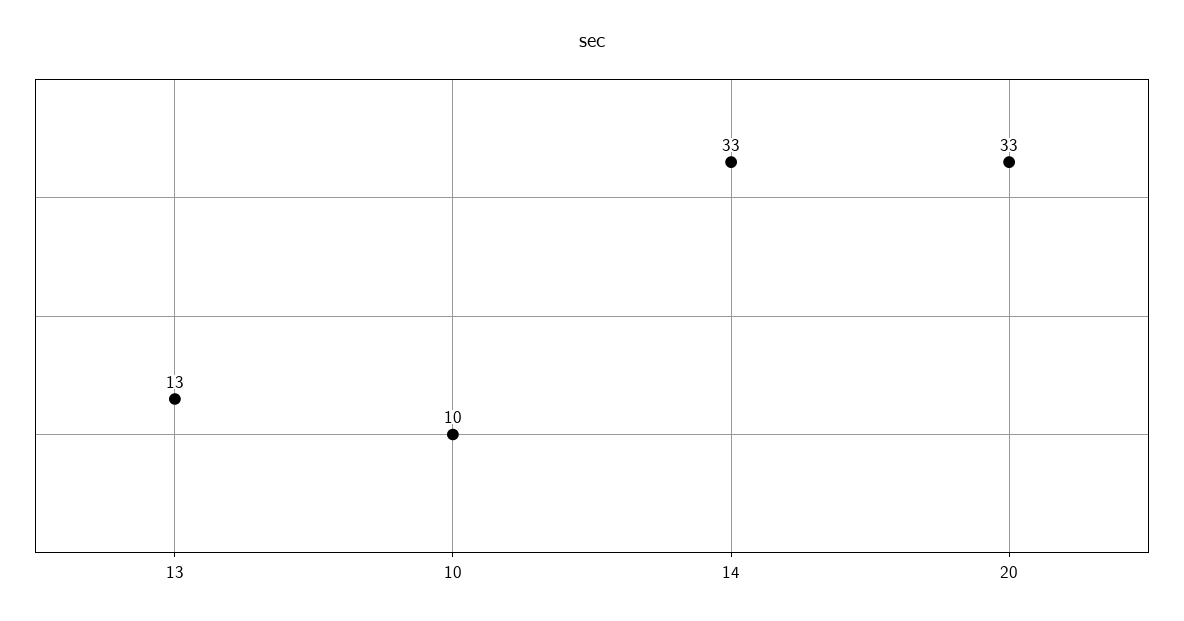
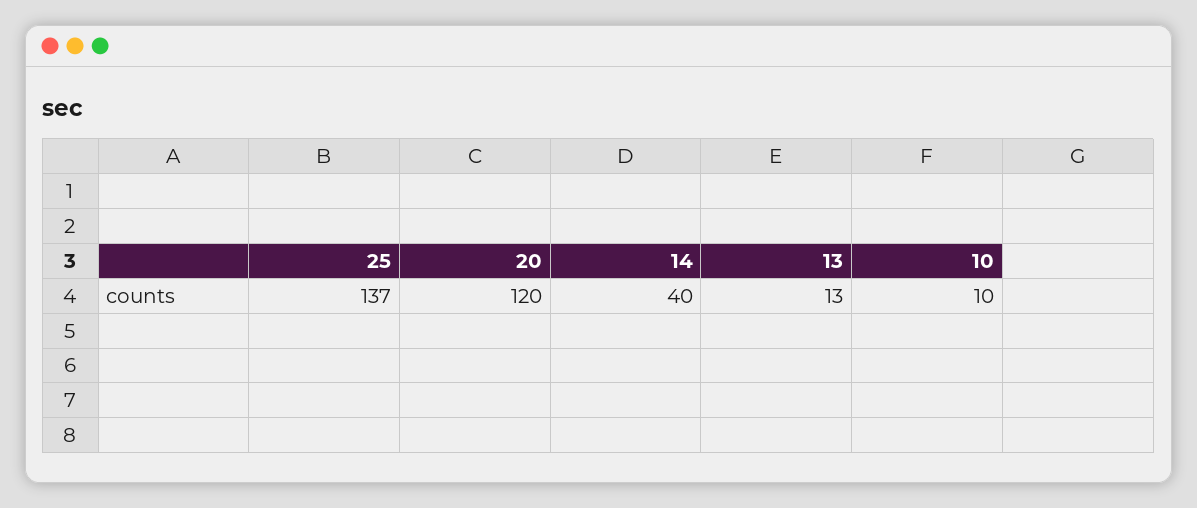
14: 33 -> 40
20: 33 -> 120
25: none -> 137

